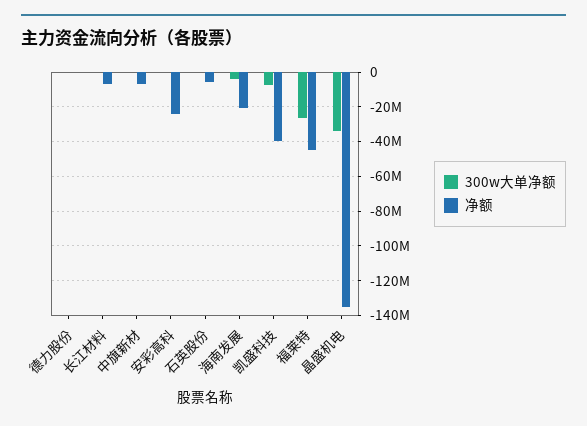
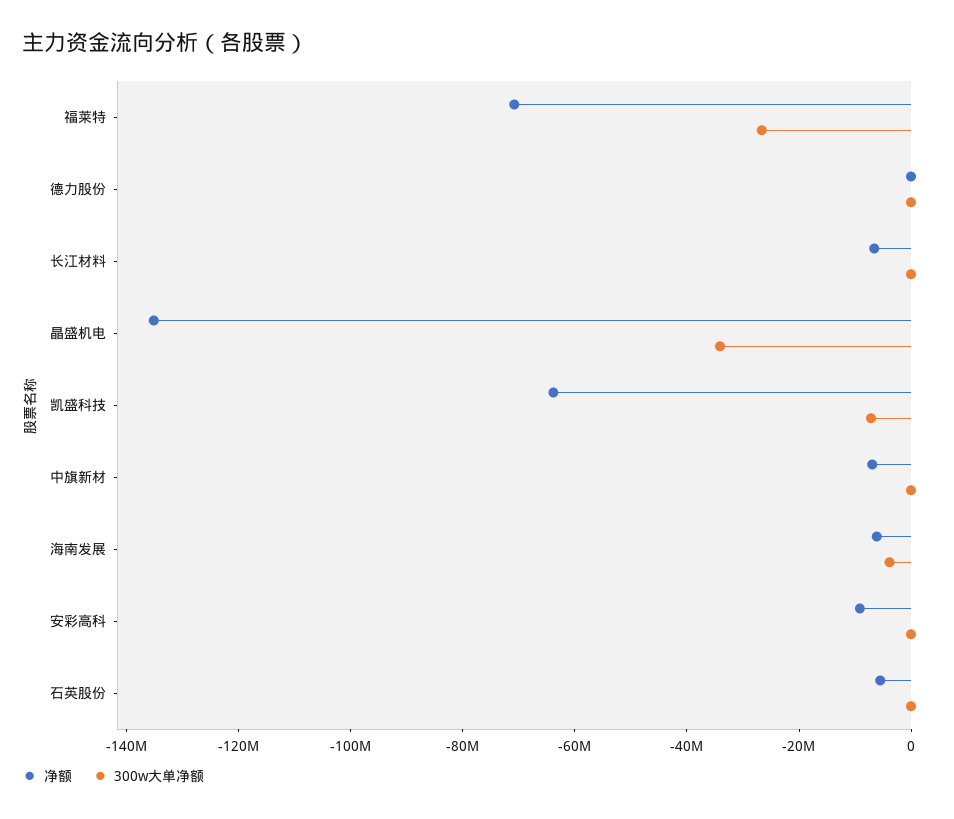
净额, 安彩高科: -25000000 -> -10000000
净额, 海南发展: -20000000 -> -5000000
净额, 凯盛科技: -40000000 -> -65000000
净额, 福莱特: -45000000 -> -70000000

